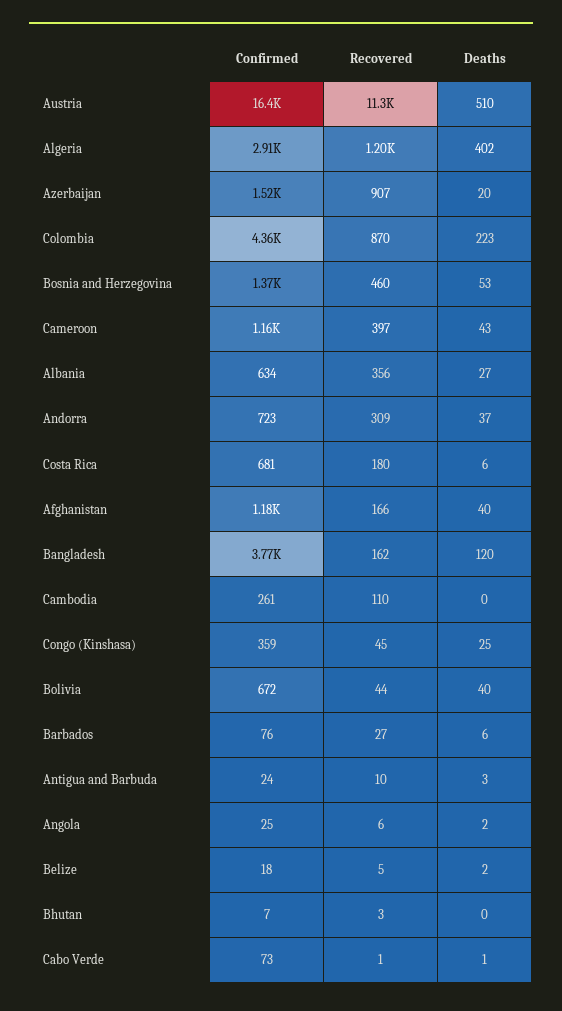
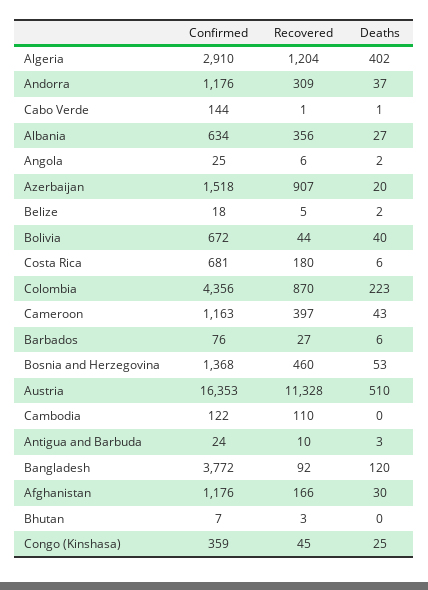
Confirmed, Andorra: 723 -> 1176
Deaths, Afghanistan: 40 -> 30
Recovered, Bangladesh: 162 -> 92
Confirmed, Cambodia: 261 -> 122
Confirmed, Cabo Verde: 73 -> 144

